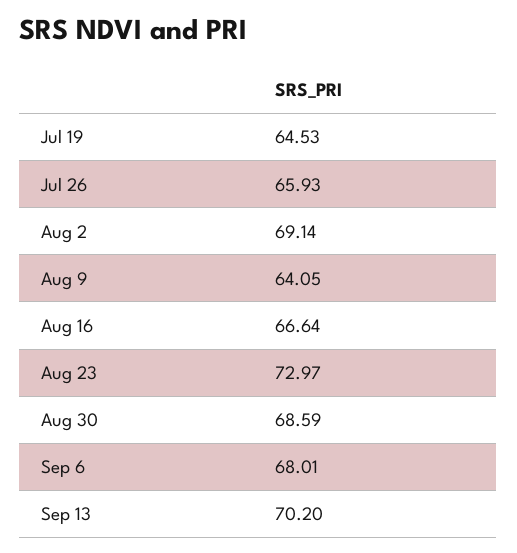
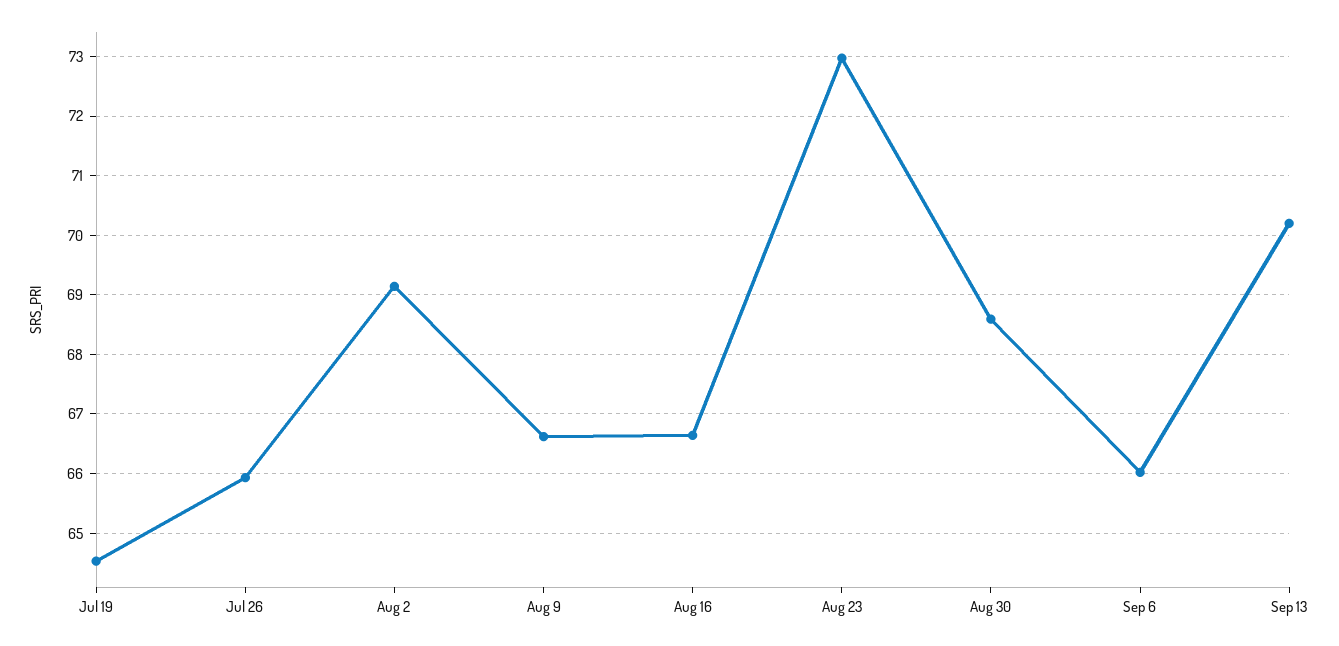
Aug 9: 64.05 -> 66.6
Sep 6: 68.01 -> 66

